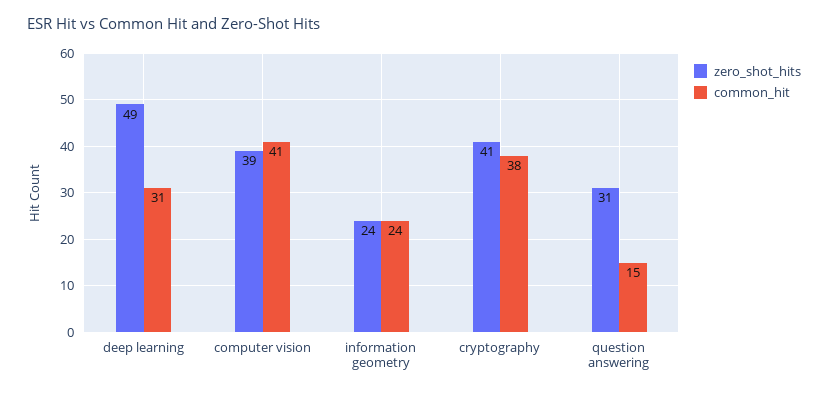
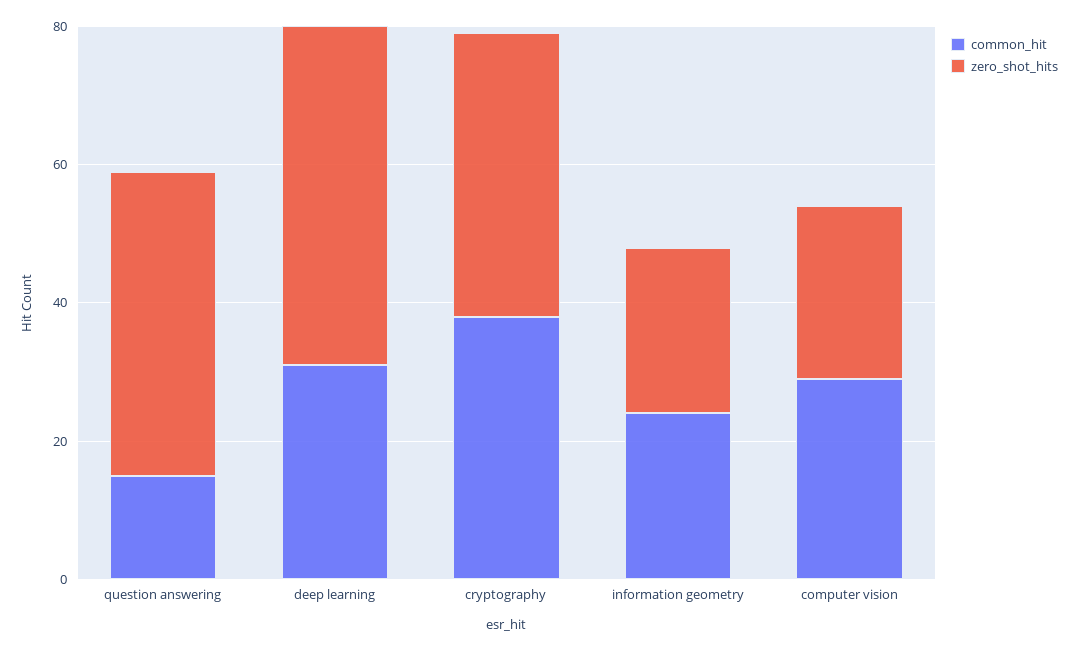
zero_shot_hits, computer vision: 39 -> 25
common_hit, computer vision: 41 -> 30
zero_shot_hits, question answering: 31 -> 45

